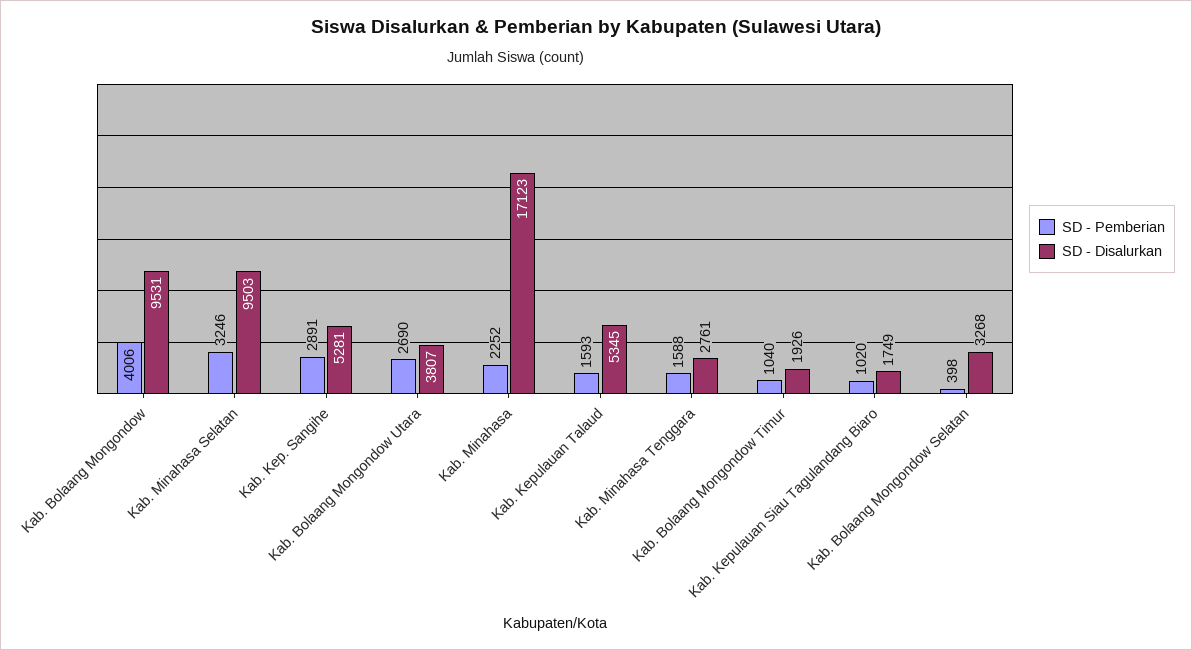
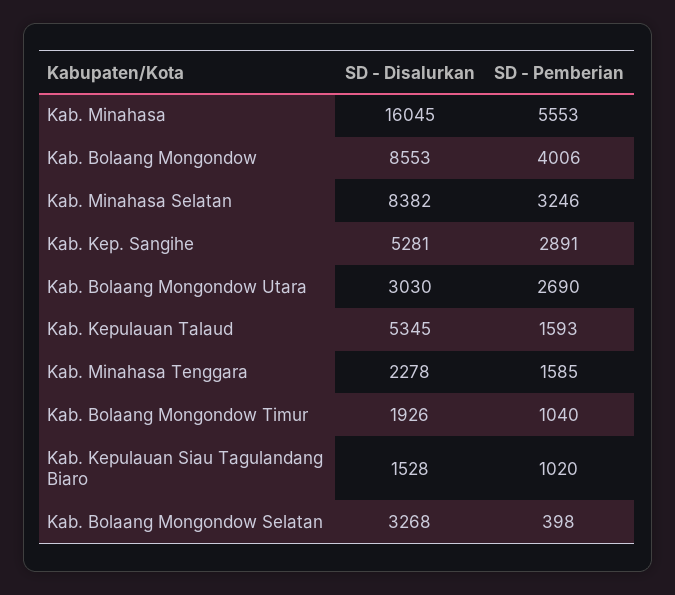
SD - Disalurkan, Kab. Bolaang Mongondow: 9531 -> 8553
SD - Disalurkan, Kab. Minahasa Selatan: 9503 -> 8382
SD - Disalurkan, Kab. Bolaang Mongondow Utara: 3807 -> 3030
SD - Pemberian, Kab. Minahasa: 2252 -> 5553
SD - Disalurkan, Kab. Minahasa: 17123 -> 16045
SD - Pemberian, Kab. Minahasa Tenggara: 1588 -> 1585
SD - Disalurkan, Kab. Minahasa Tenggara: 2761 -> 2278
SD - Disalurkan, Kab. Kepulauan Siau Tagulandang Biaro: 1749 -> 1528

